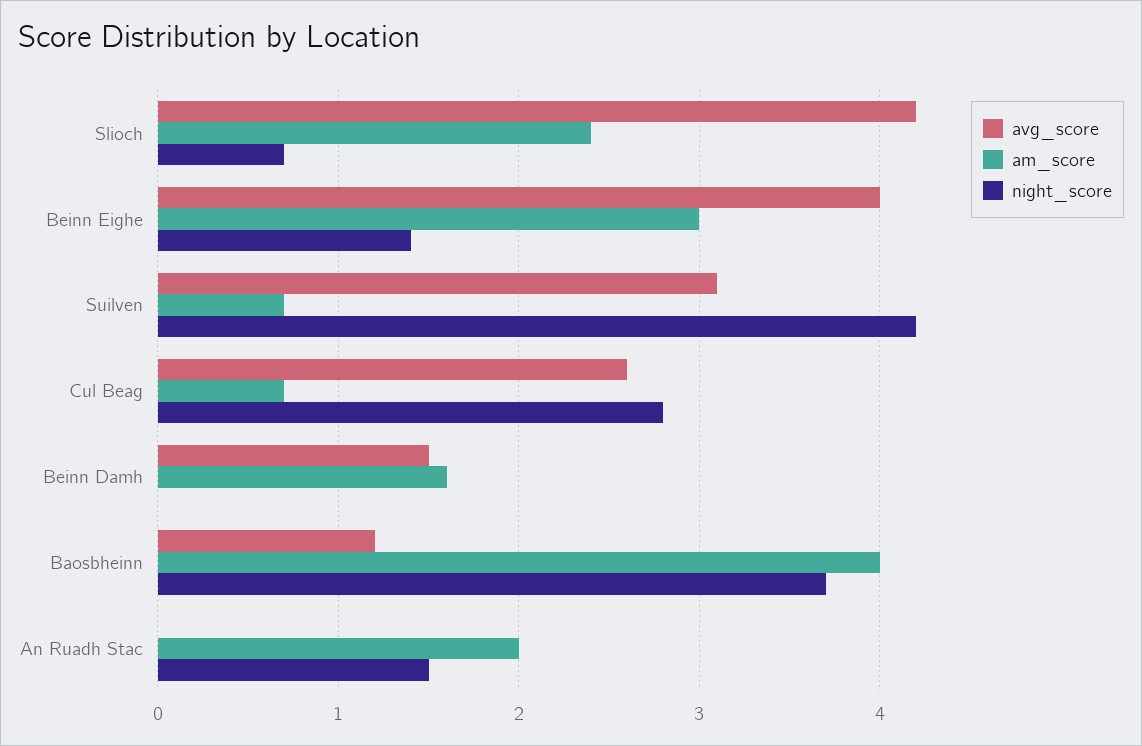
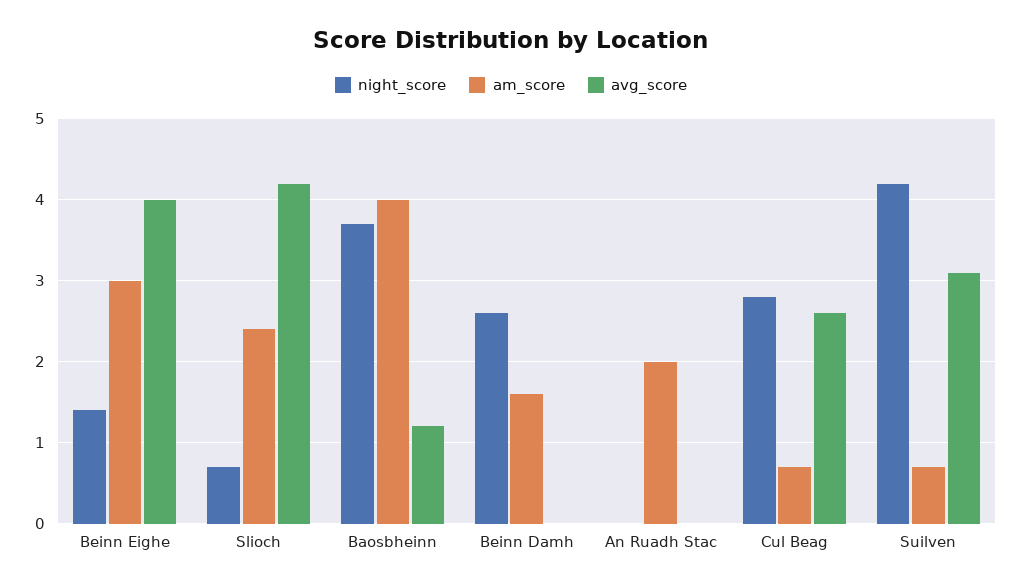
avg_score, Beinn Damh: 1.5 -> 0
night_score, Beinn Damh: 0 -> 2.6
night_score, An Ruadh Stac: 1.5 -> 0

